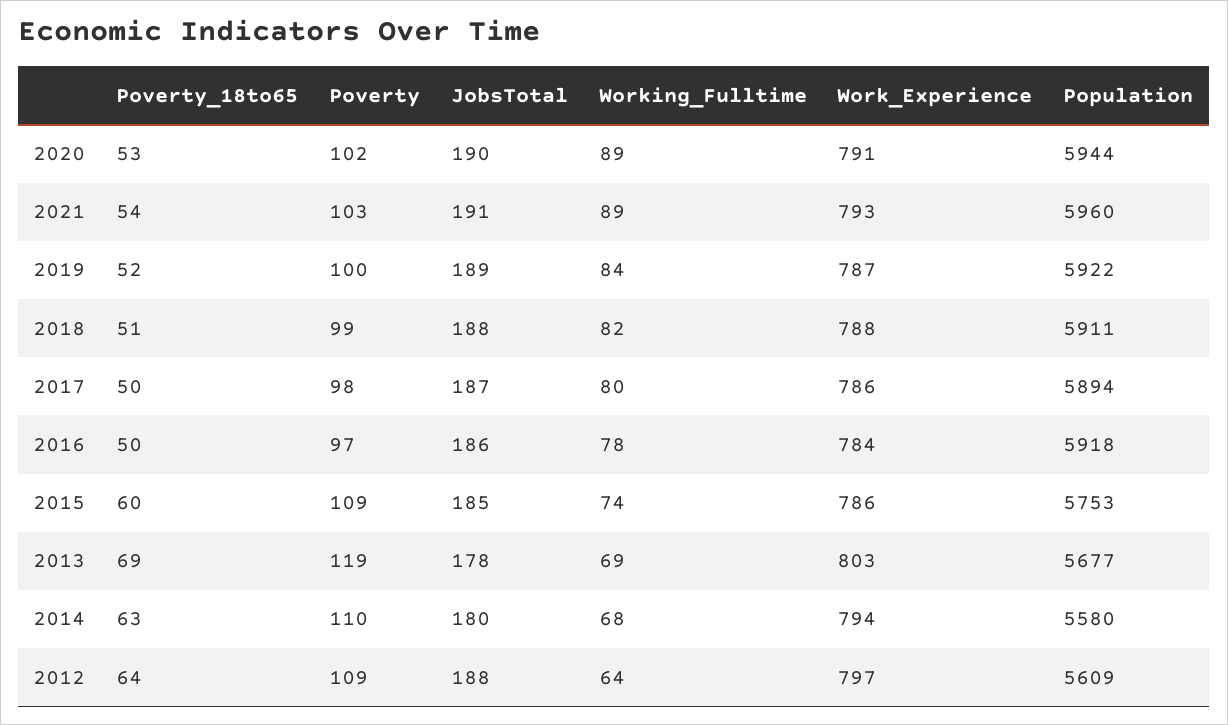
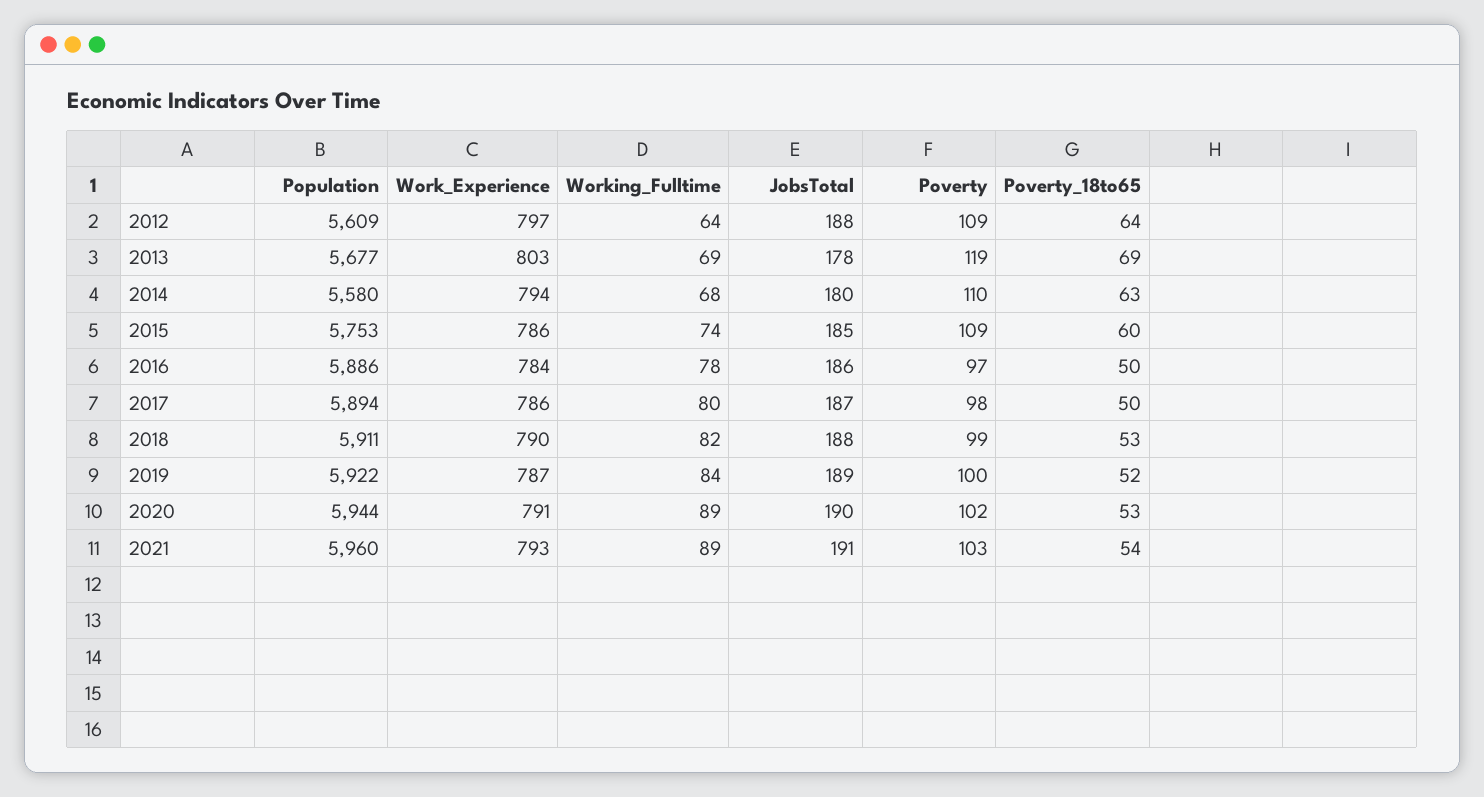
Poverty_18to65, 2018: 51 -> 53
Work_Experience, 2018: 788 -> 790
Population, 2016: 5918 -> 5886

